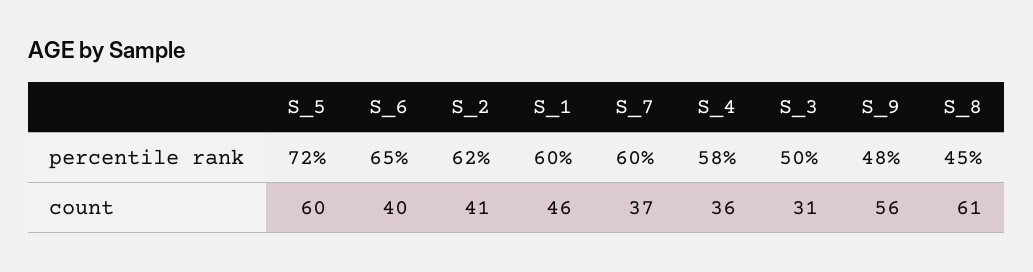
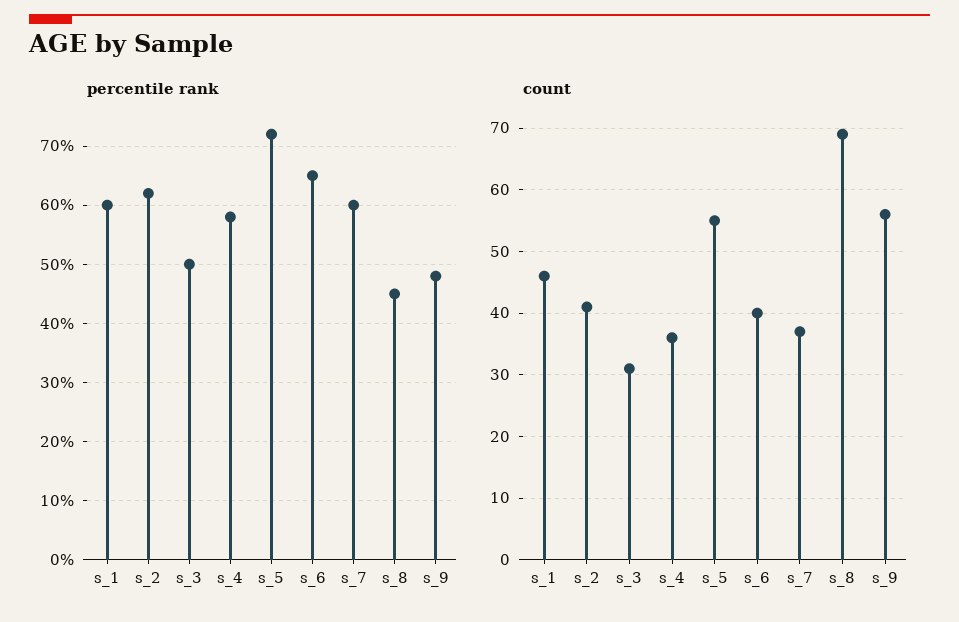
count, S_5: 60 -> 55
count, S_8: 61 -> 69

